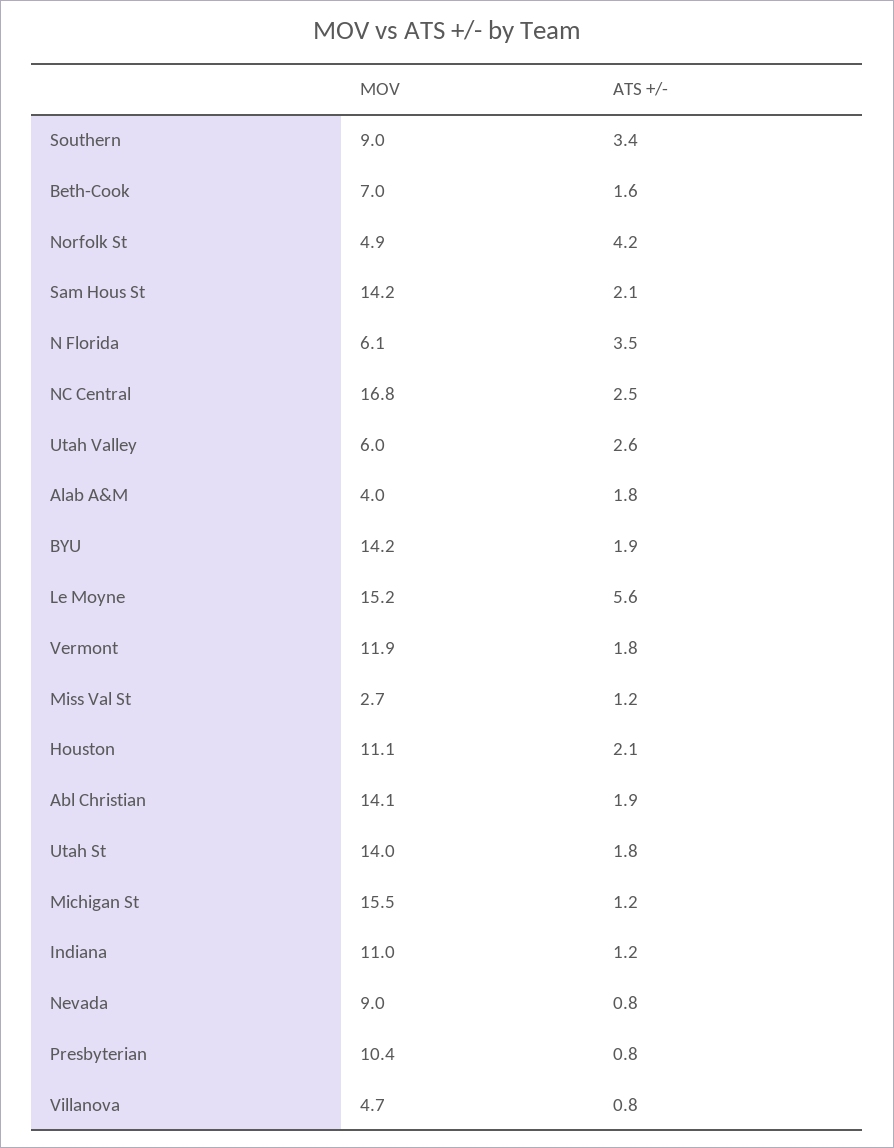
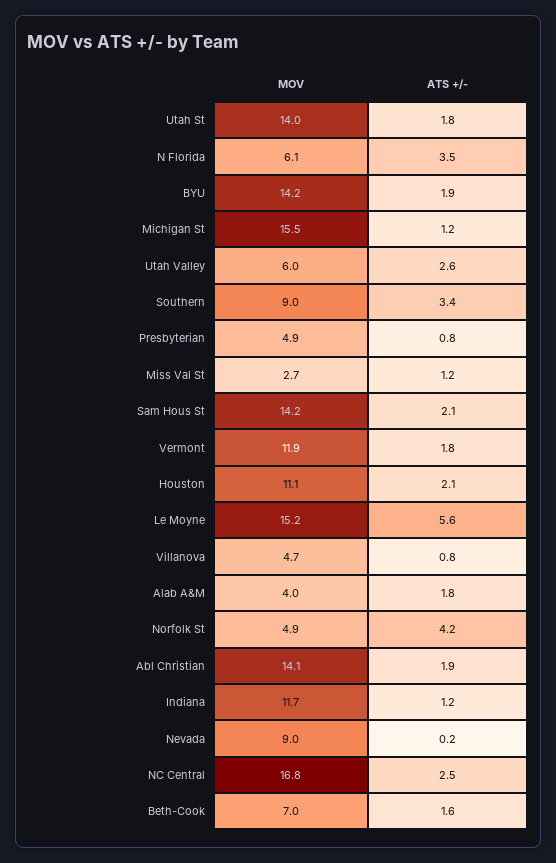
MOV, Indiana: 11 -> 11.7
ATS +/-, Nevada: 0.8 -> 0.2
MOV, Presbyterian: 10.4 -> 4.9

